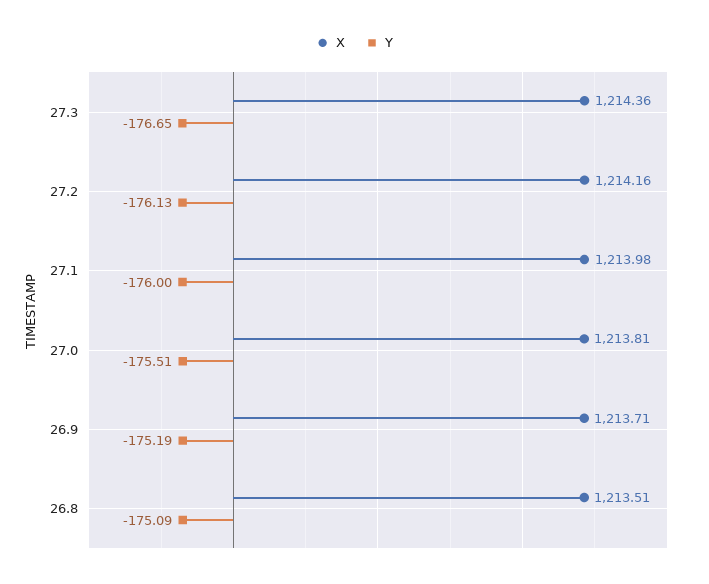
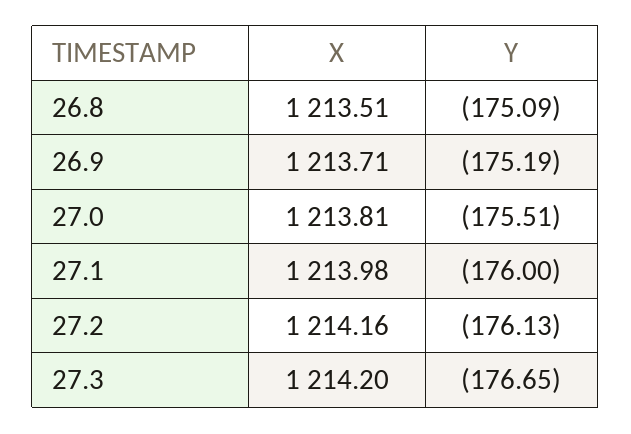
X, 27.3: 1214.36 -> 1214.2

